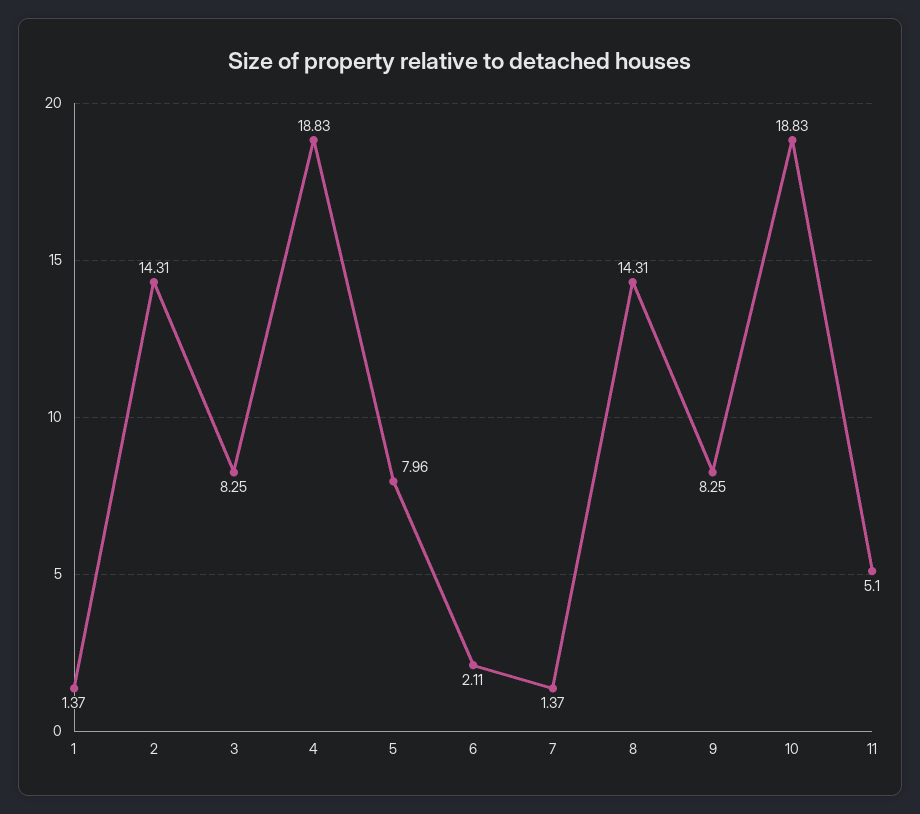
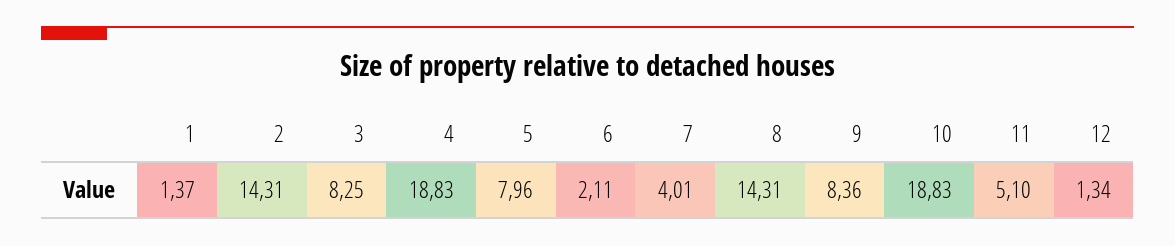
7: 1.37 -> 4.01
9: 8.25 -> 8.36
12: none -> 1.34

